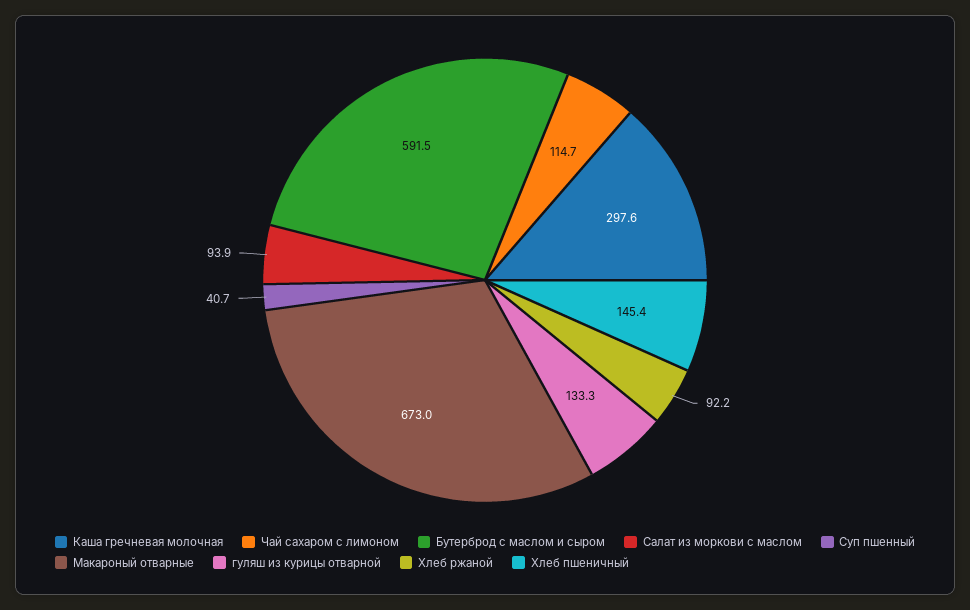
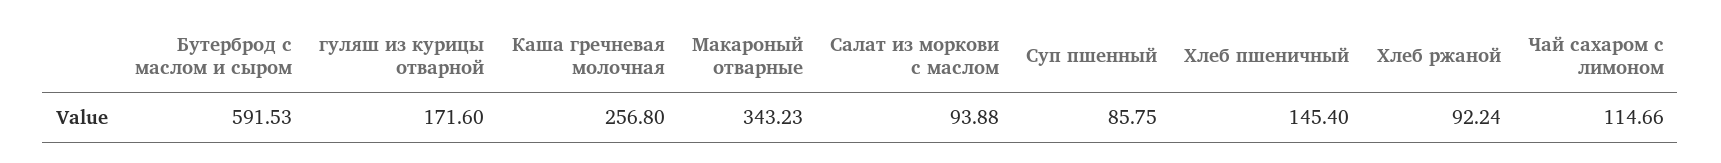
Каша гречневая молочная: 297.6 -> 256.8
Суп пшенный: 40.7 -> 85.75
Макароный отварные: 673 -> 343.23
гуляш из курицы отварной: 133.3 -> 171.6

